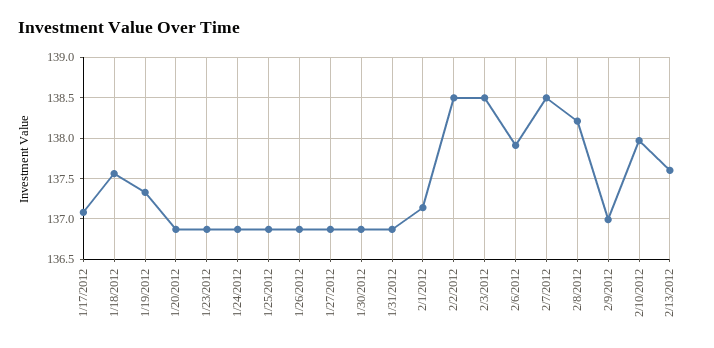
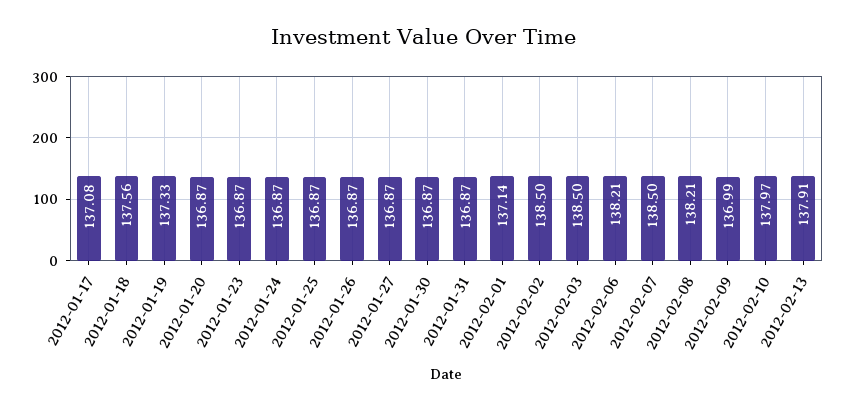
2/6/2012: 137.9 -> 138.21
2/13/2012: 137.6 -> 137.91

